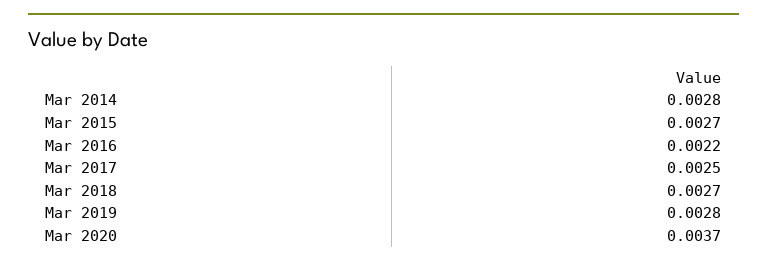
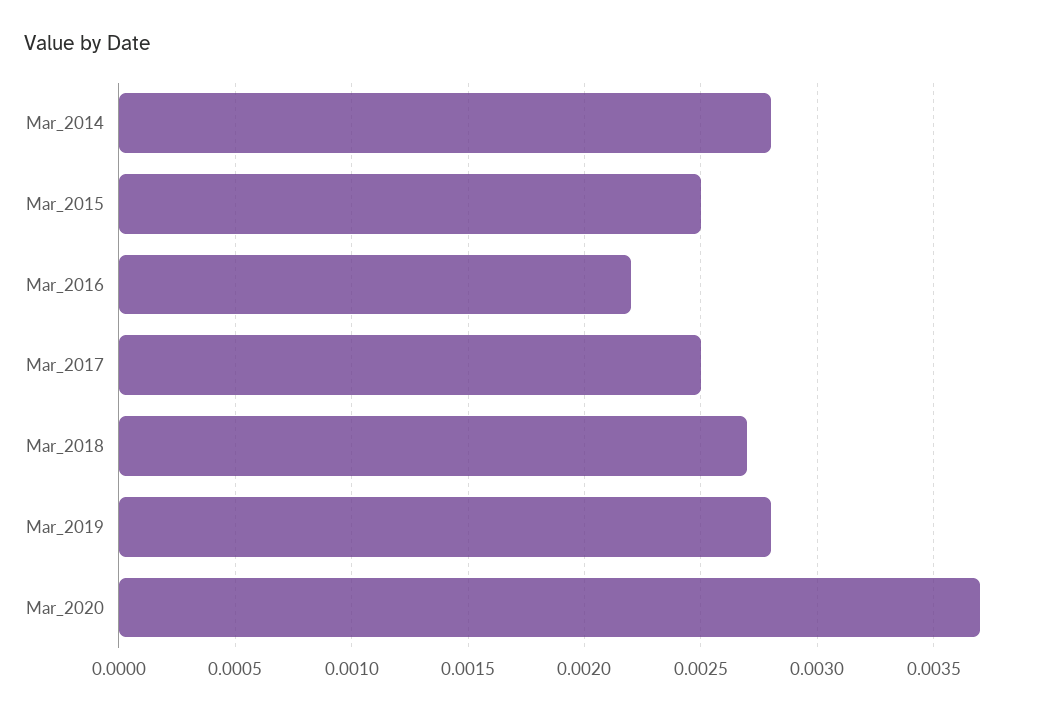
Mar 2015: 0.0027 -> 0.0025

